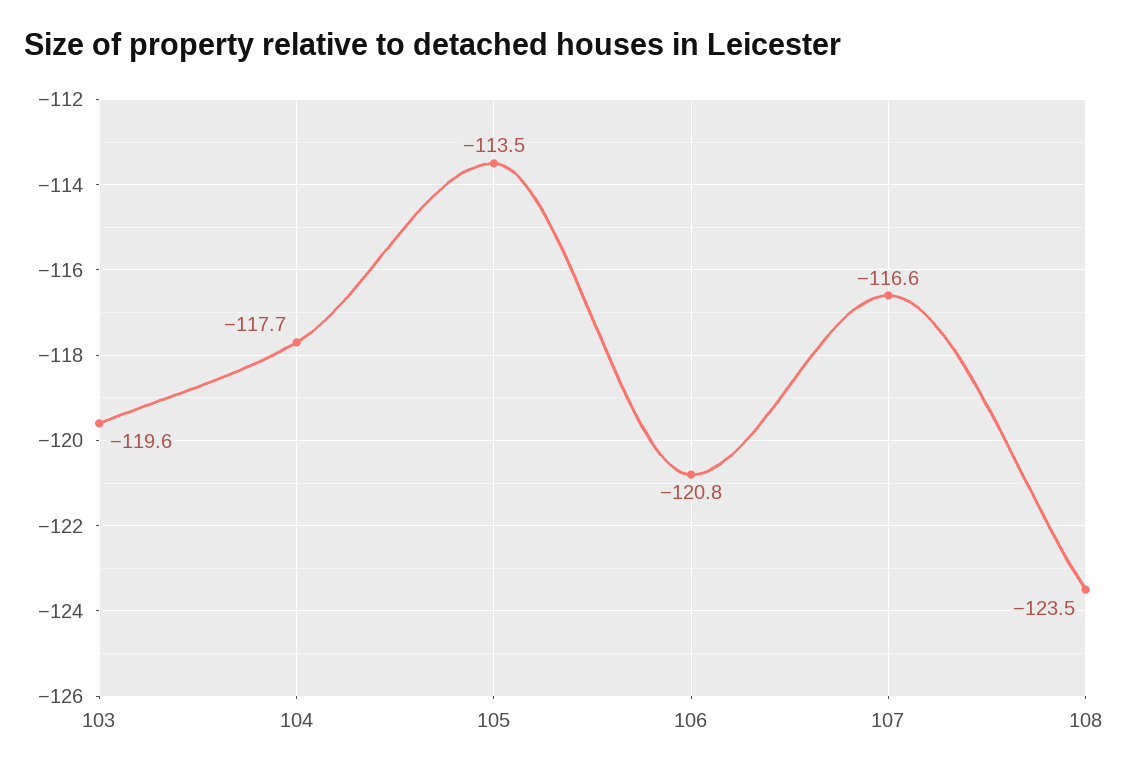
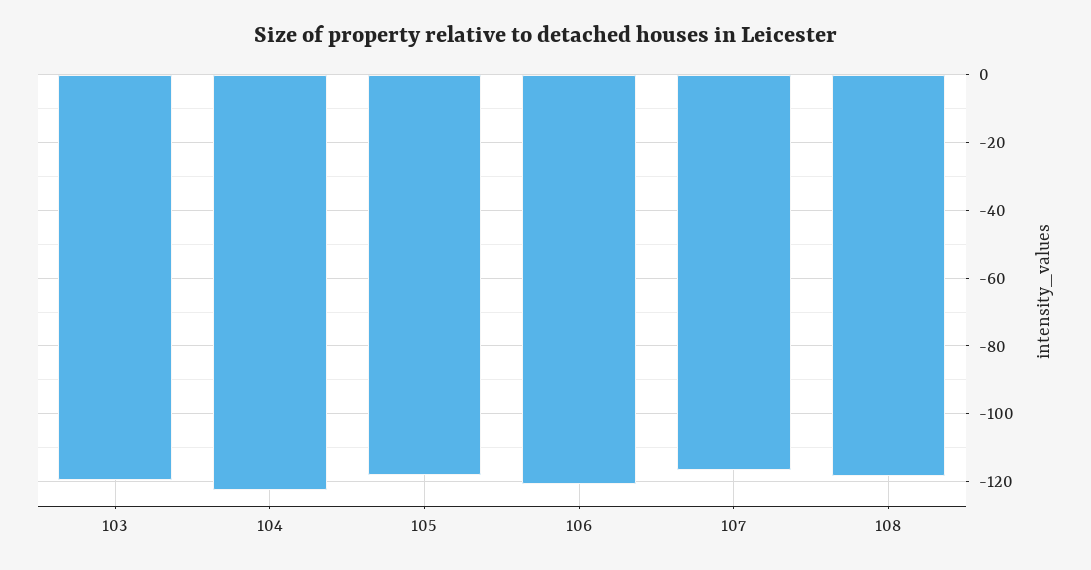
104: -117.7 -> -122
105: -113.5 -> -118
108: -123.5 -> -118

